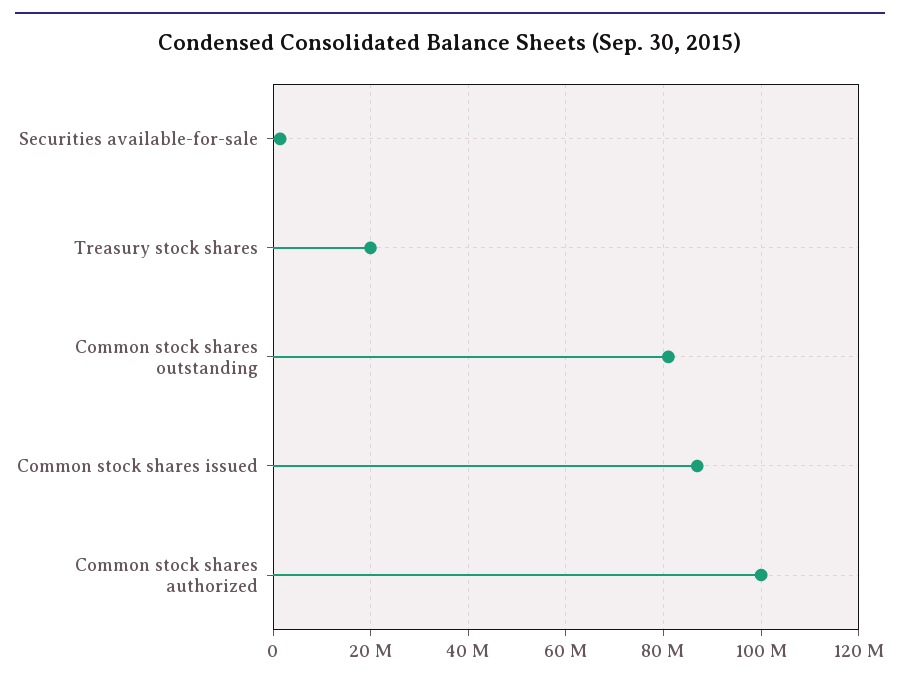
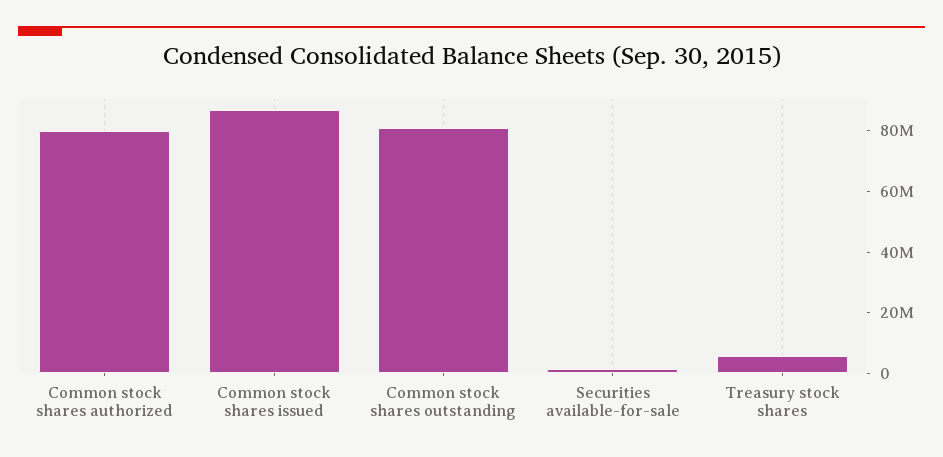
Treasury stock shares: 20000000 -> 5000000
Common stock shares authorized: 100000000 -> 80000000

